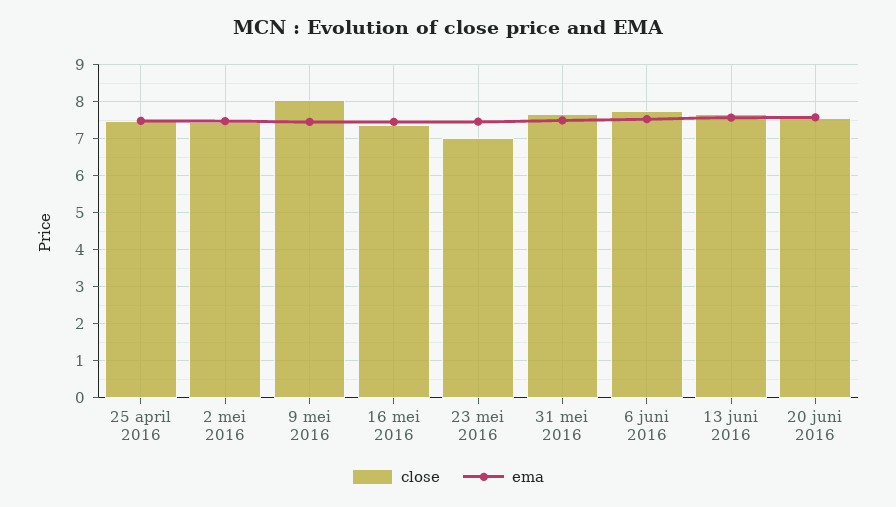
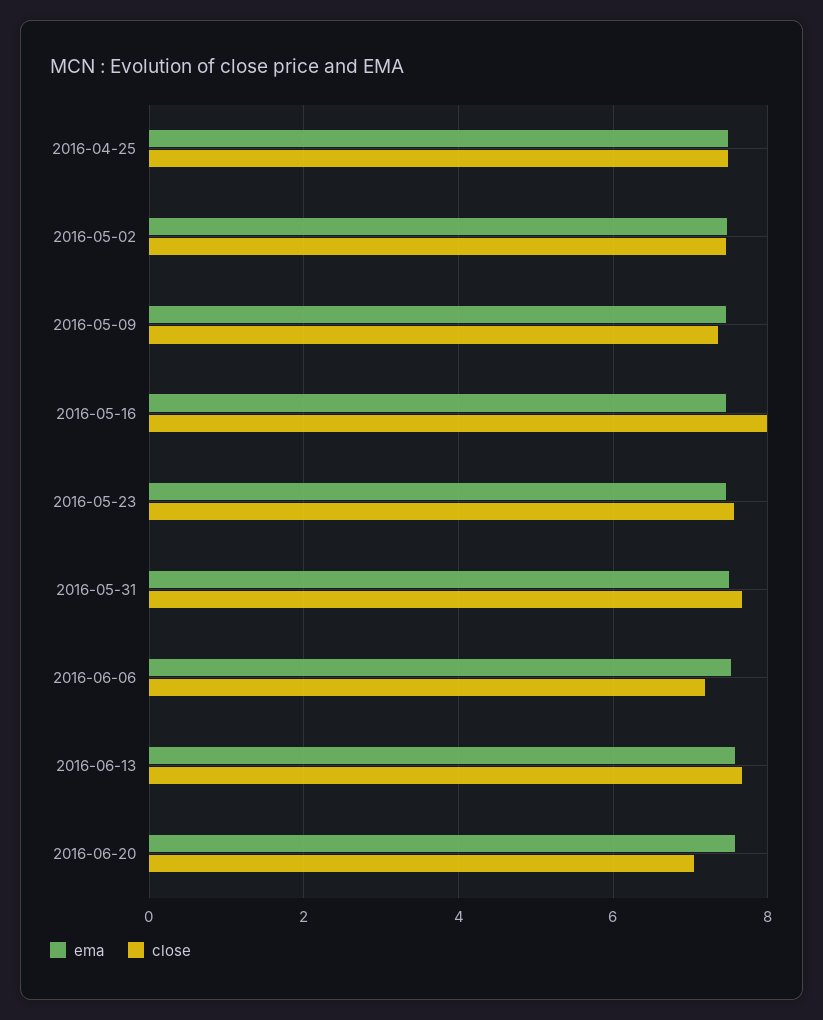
close, 9 mei 2016: 8 -> 7.4
close, 16 mei 2016: 7.4 -> 8
close, 23 mei 2016: 7 -> 7.6
close, 6 juni 2016: 7.8 -> 7.2
close, 20 juni 2016: 7.6 -> 7

